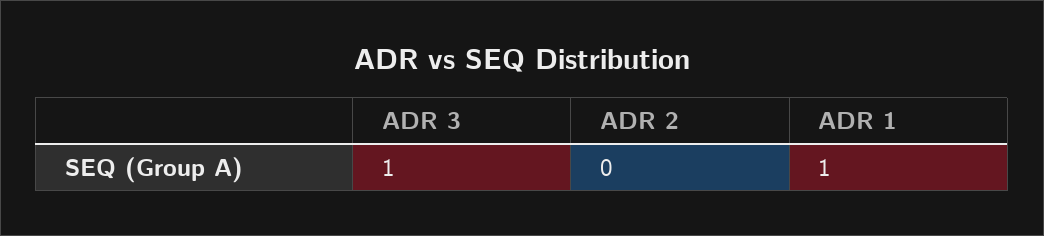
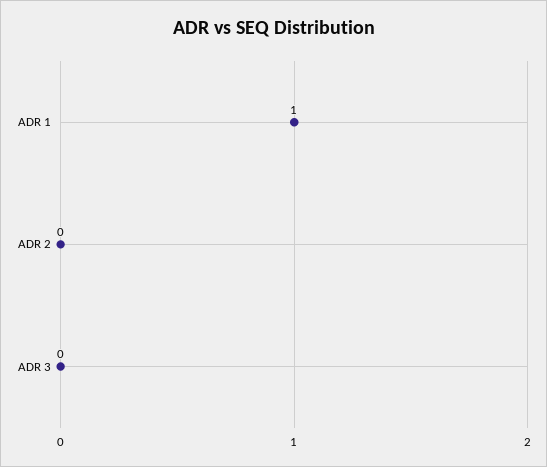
ADR 3: 1 -> 0

